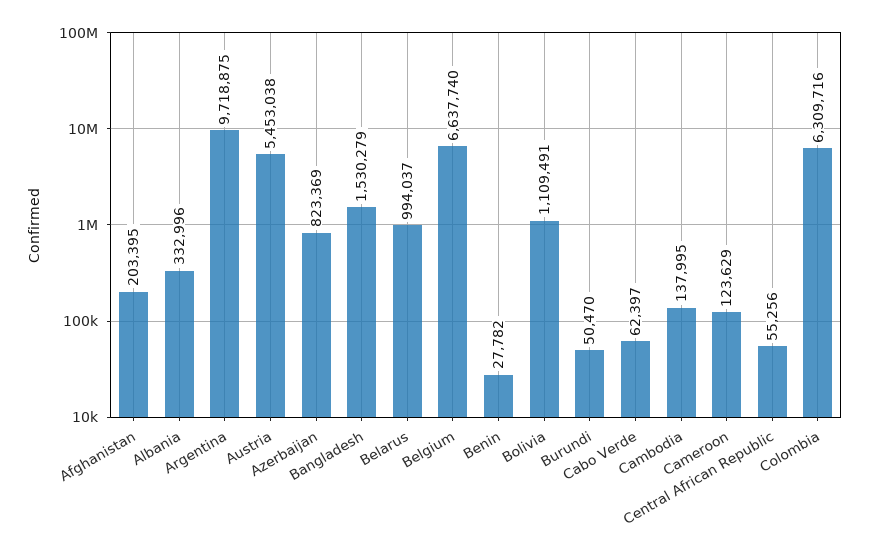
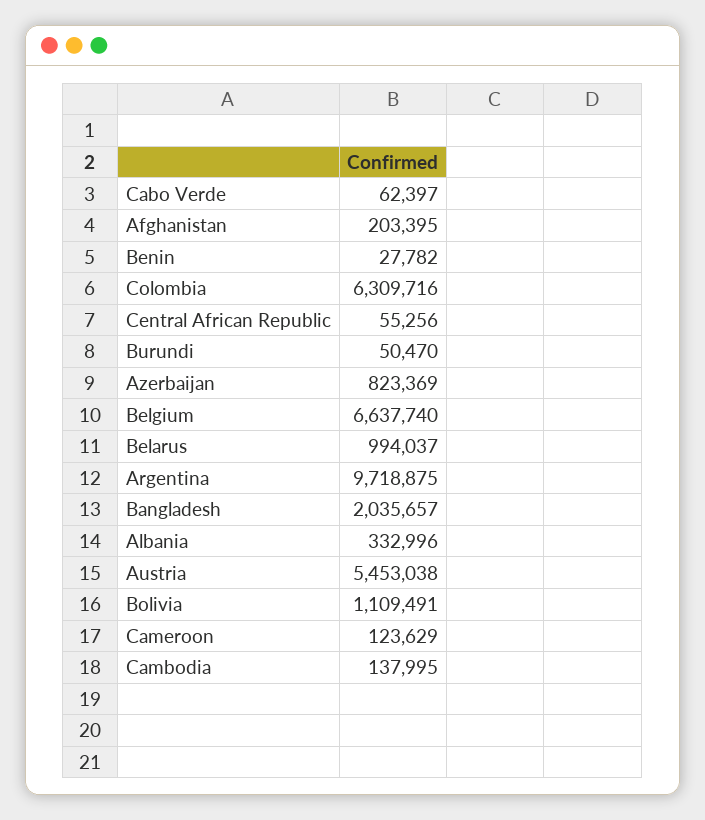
Bangladesh: 1530279 -> 2035657

